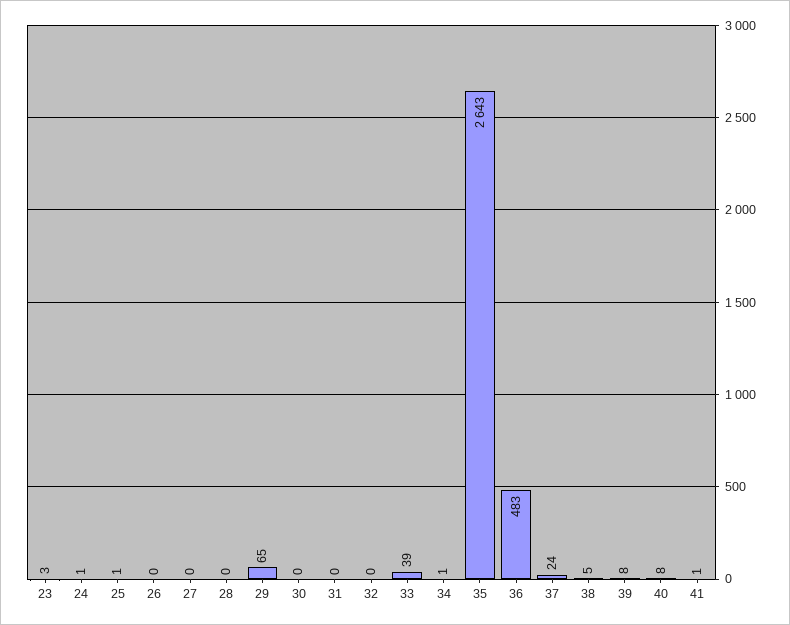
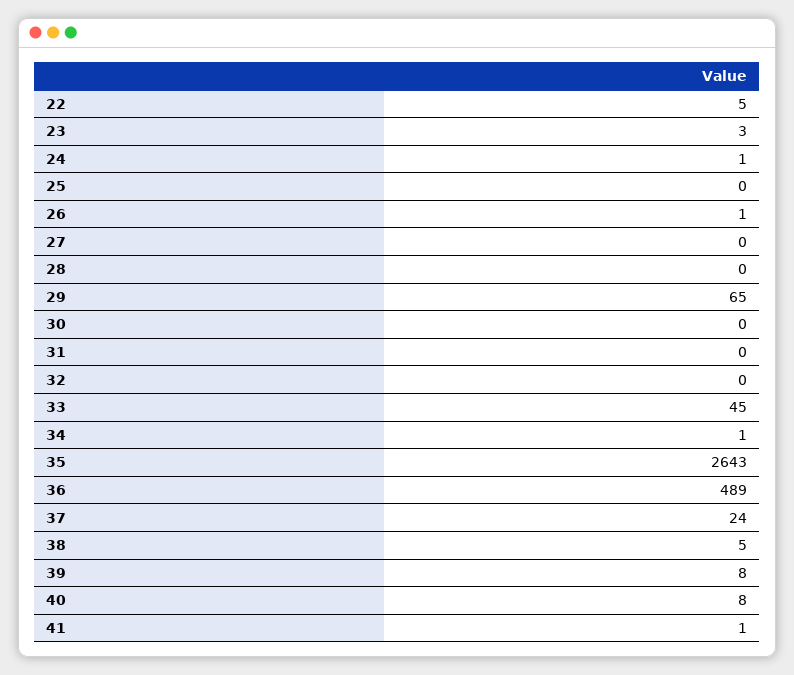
25: 1 -> 0
26: 0 -> 1
33: 39 -> 45
36: 483 -> 489
22: none -> 5

